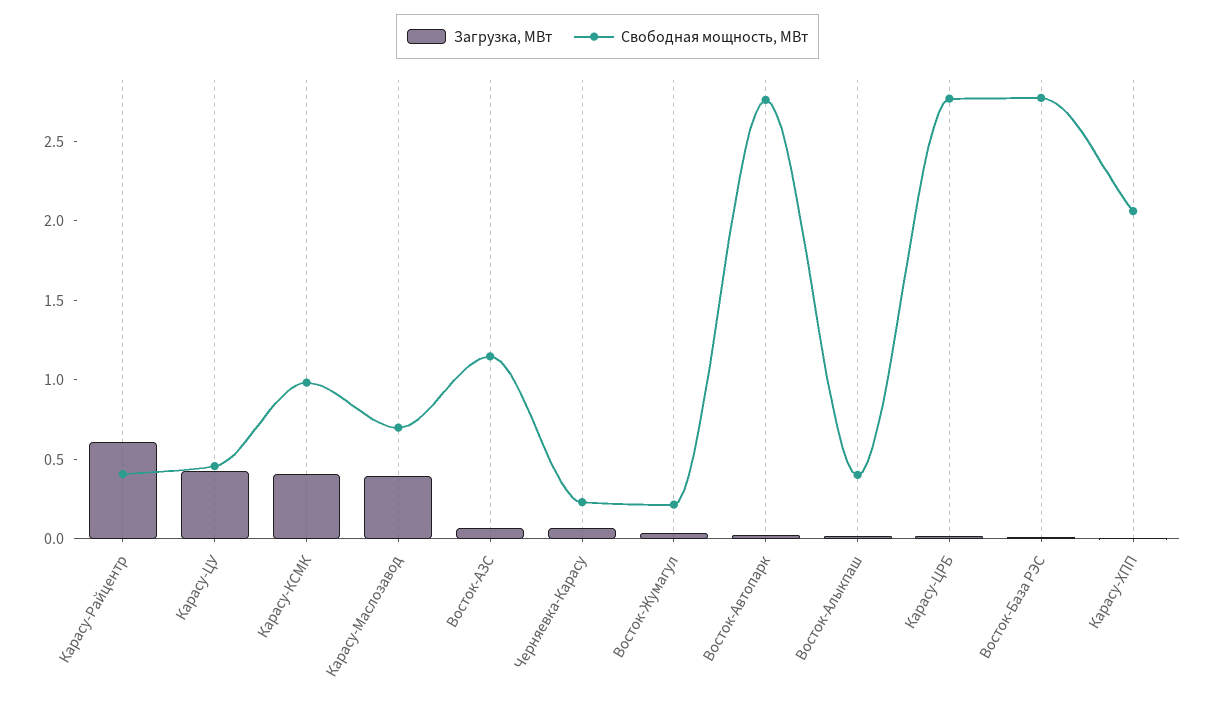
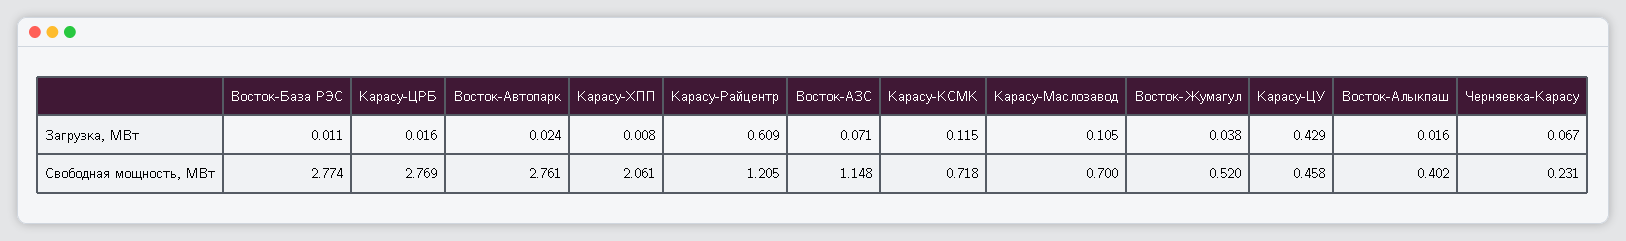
Свободная мощность, МВт, Карасу-Райцентр: 0.4 -> 1.205
Загрузка, МВт, Карасу-КСМК: 0.4 -> 0.115
Свободная мощность, МВт, Карасу-КСМК: 1 -> 0.718
Загрузка, МВт, Карасу-Маслозавод: 0.4 -> 0.105
Свободная мощность, МВт, Восток-Жумагул: 0.2 -> 0.52

